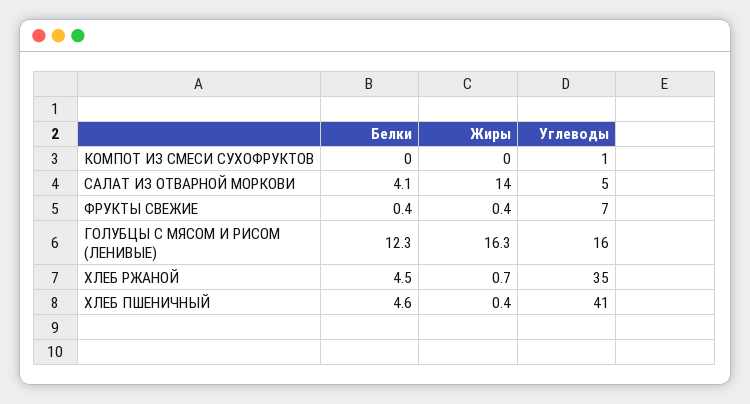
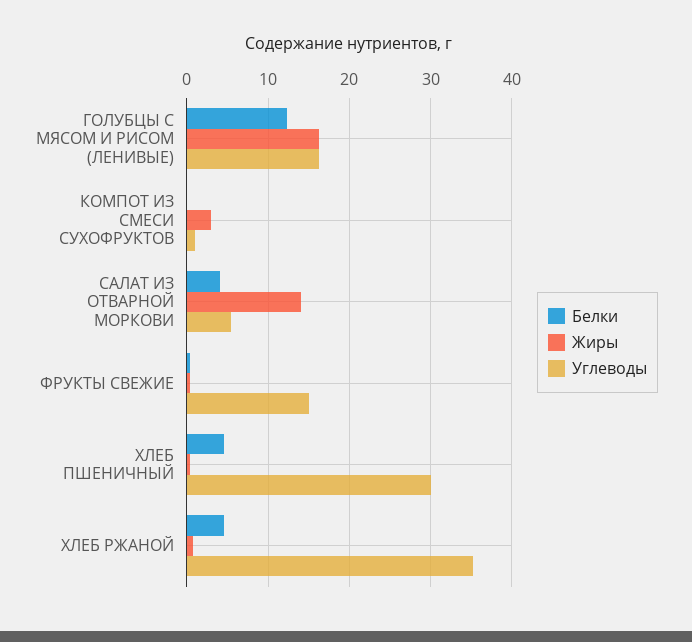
Жиры, КОМПОТ ИЗ СМЕСИ СУХОФРУКТОВ: 0 -> 3
Углеводы, ФРУКТЫ СВЕЖИЕ: 7 -> 15
Углеводы, ХЛЕБ ПШЕНИЧНЫЙ: 41 -> 30

